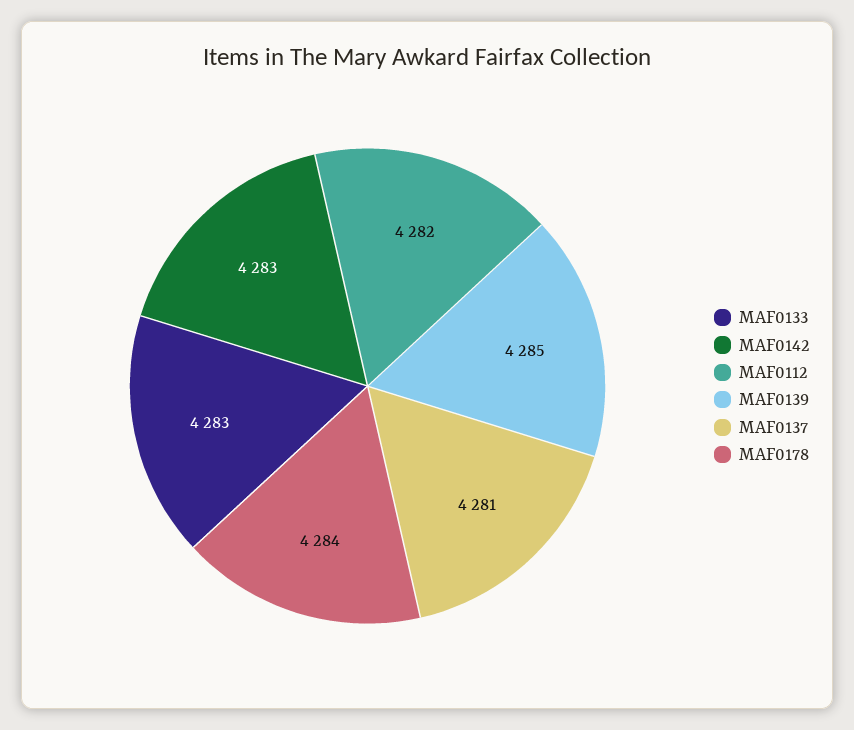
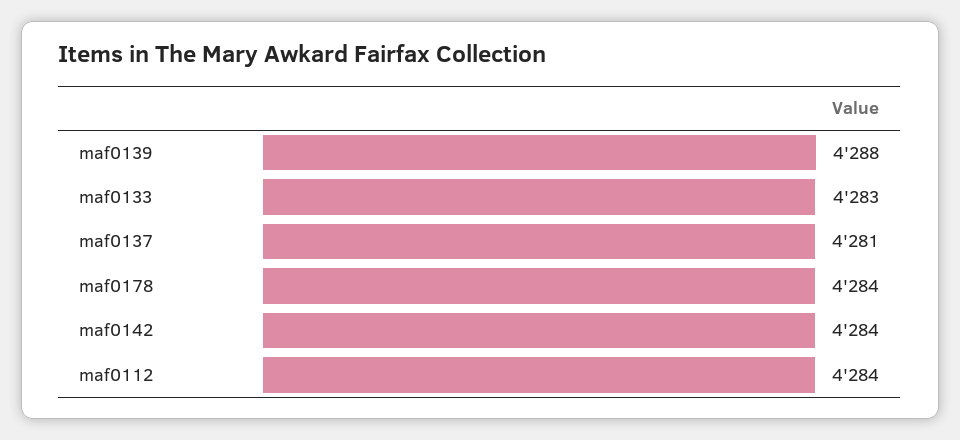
MAF0142: 4283 -> 4284
MAF0112: 4282 -> 4284
MAF0139: 4285 -> 4288

